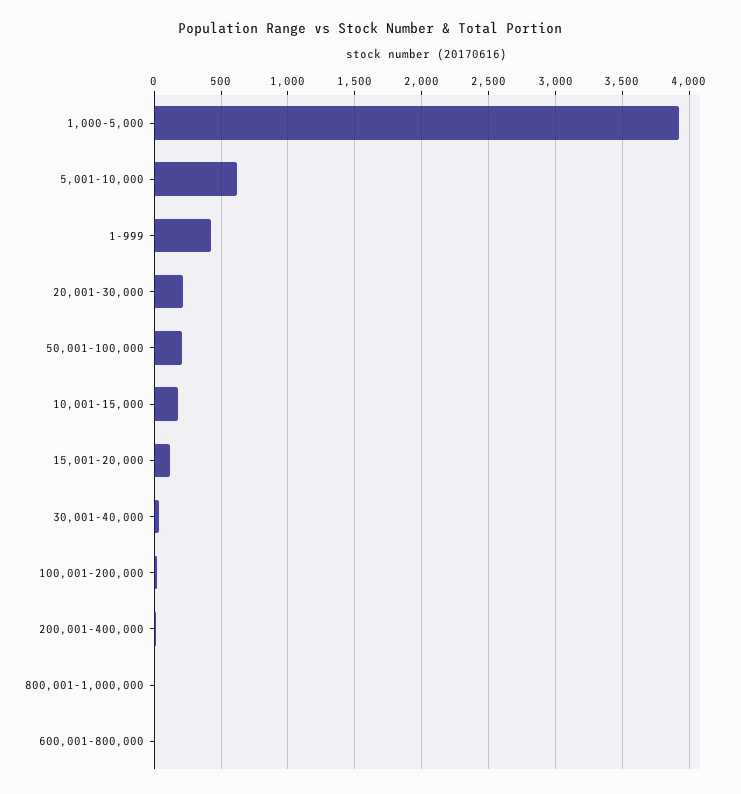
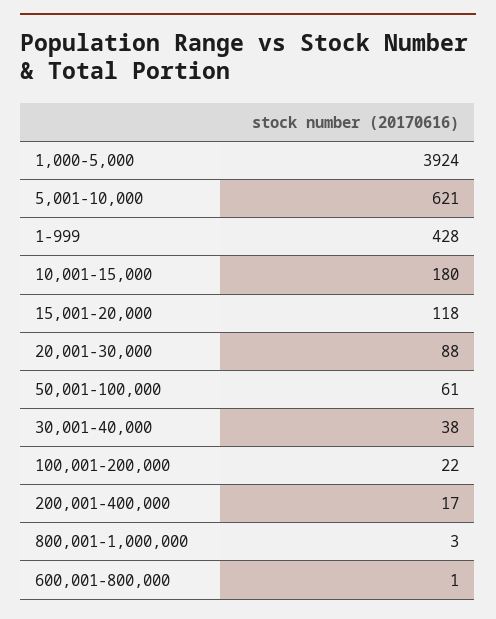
20,001-30,000: 200 -> 88
50,001-100,000: 200 -> 61

